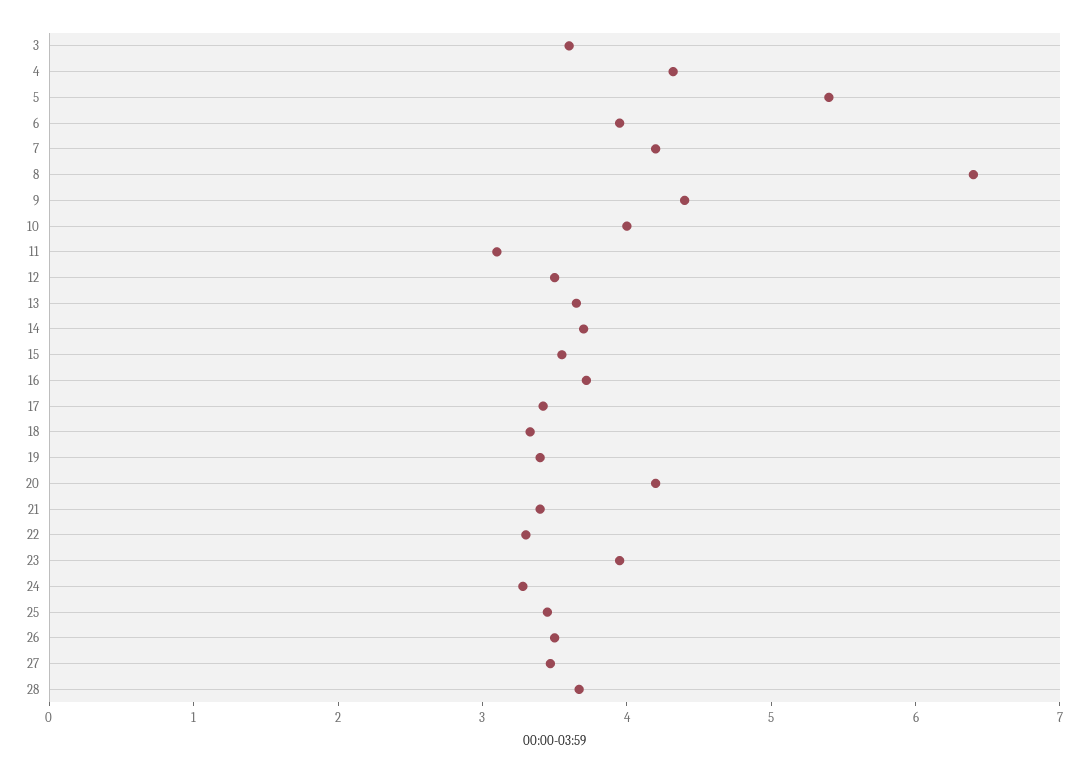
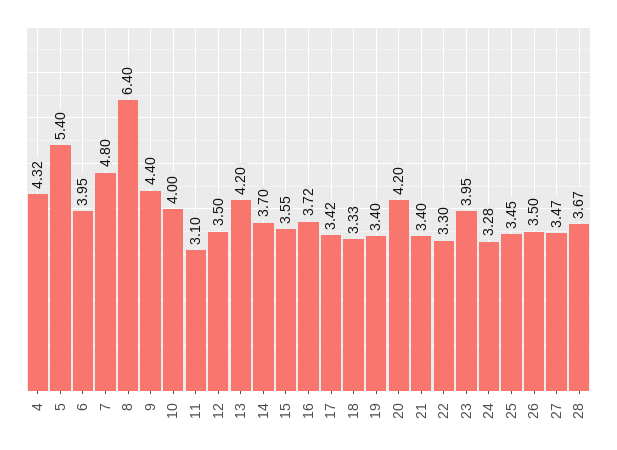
3: 3.6 -> none
7: 4.2 -> 4.8
13: 3.6 -> 4.2

